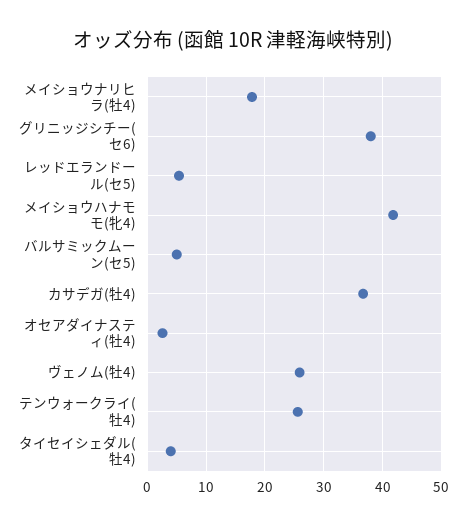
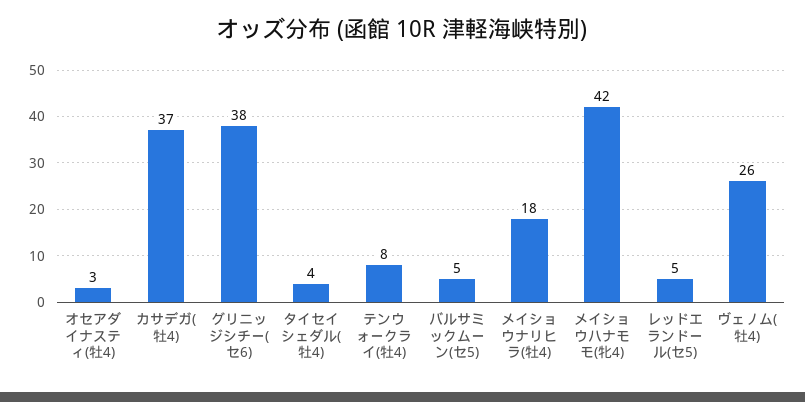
テンウォークライ(牡4): 26 -> 8

